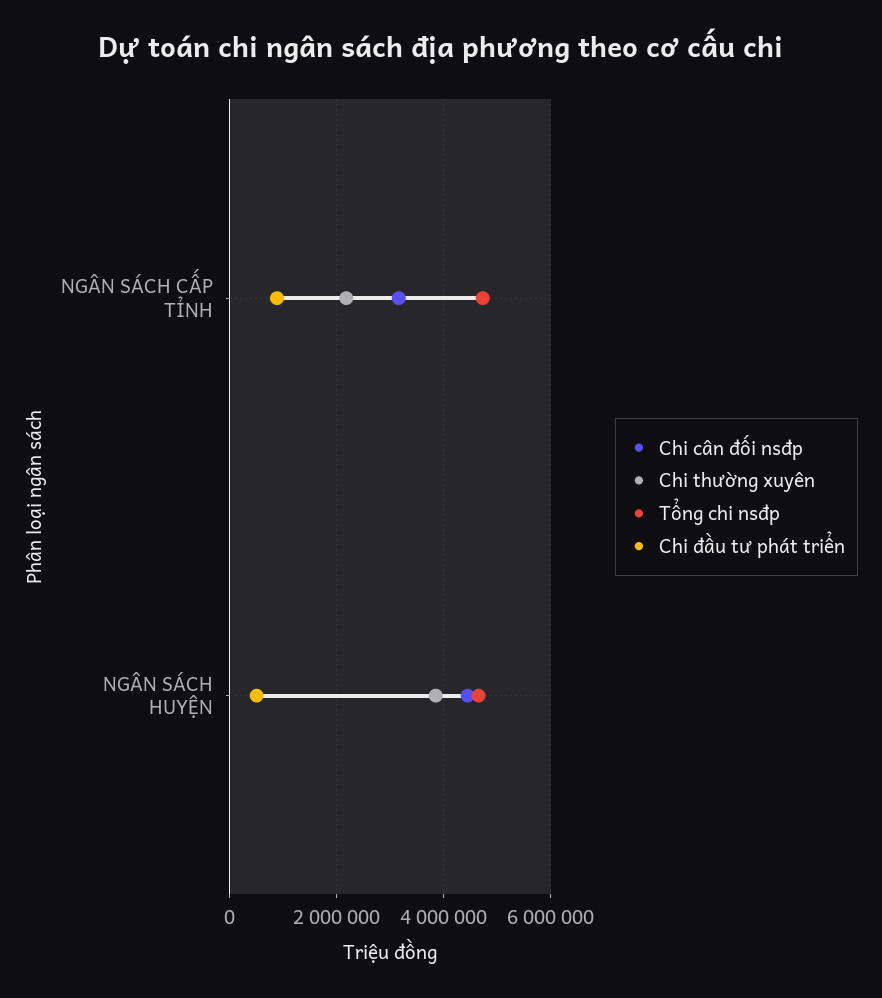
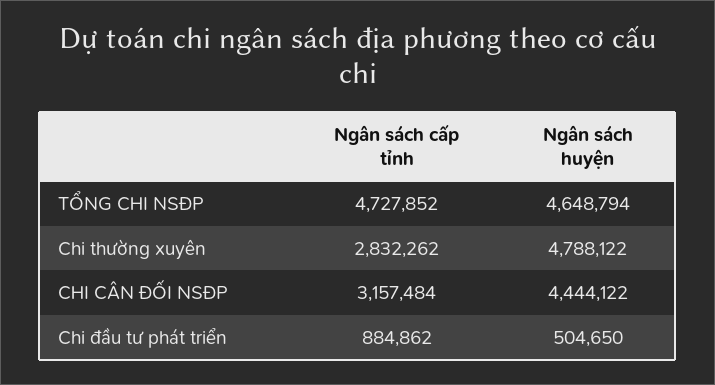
Chi thường xuyên, NGÂN SÁCH CẤP TỈNH: 2200000 -> 2832262
Chi thường xuyên, NGÂN SÁCH HUYỆN: 3800000 -> 4788122

